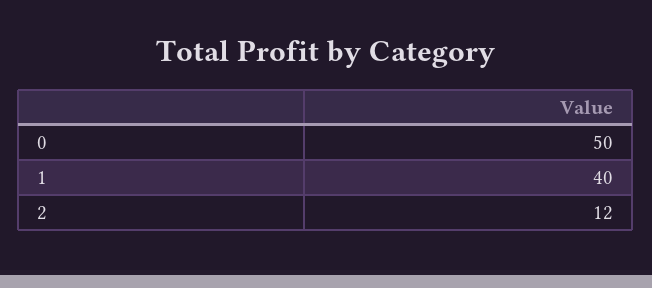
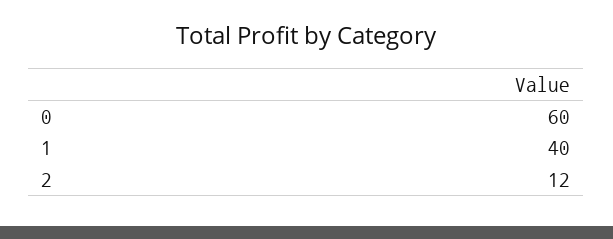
0: 50 -> 60

